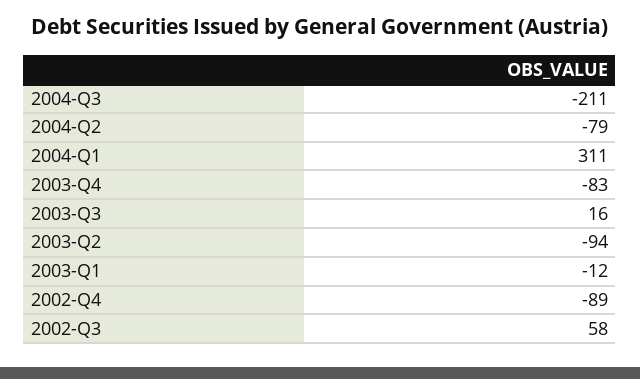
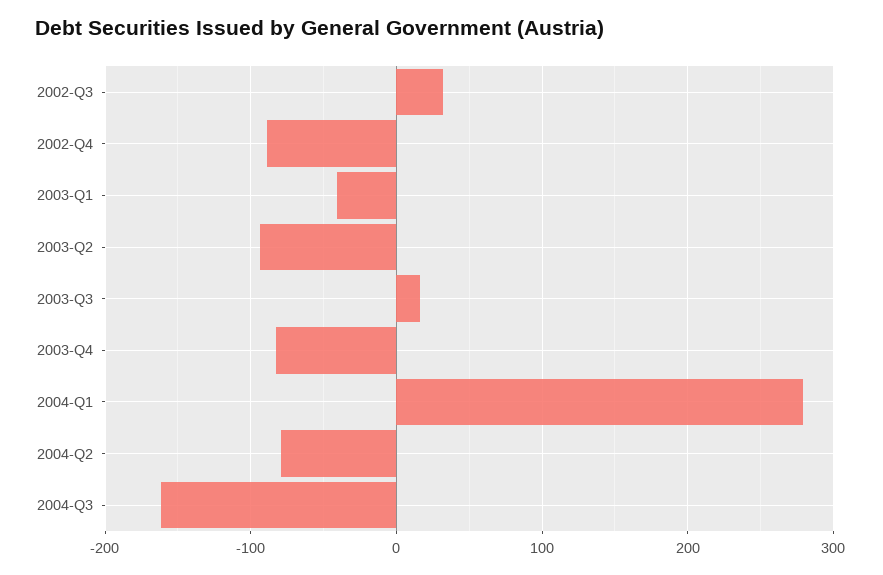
2004-Q3: -211 -> -160
2004-Q1: 311 -> 280
2003-Q1: -12 -> -40
2002-Q3: 58 -> 30

